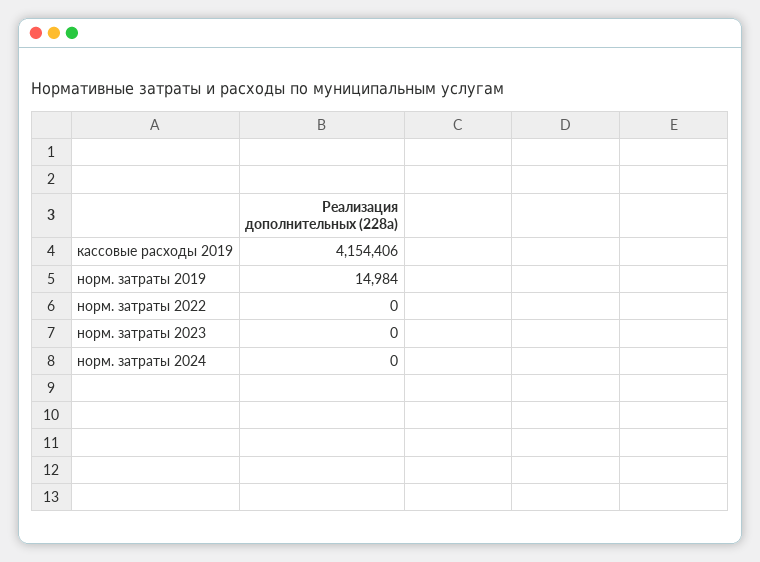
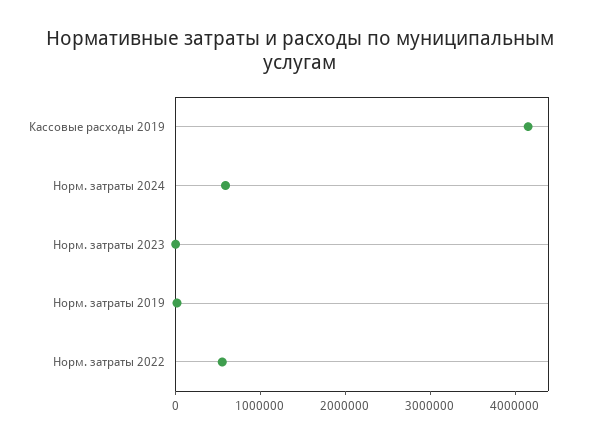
норм. затраты 2022: 0 -> 600000
норм. затраты 2024: 0 -> 600000

